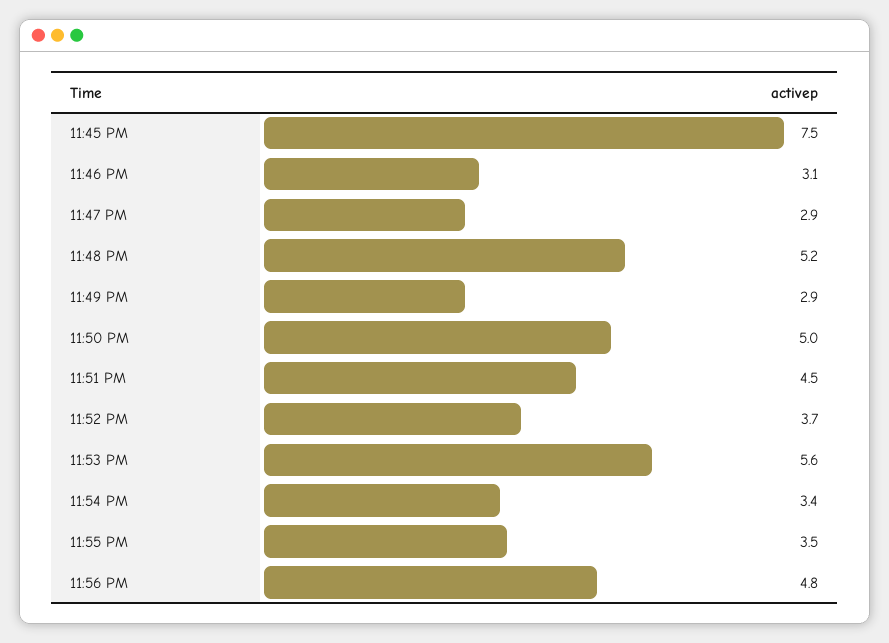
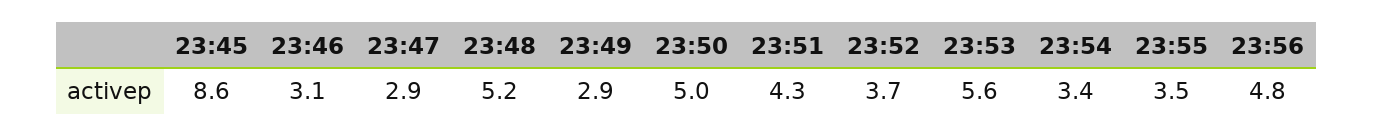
11:45 PM: 7.5 -> 8.6
11:51 PM: 4.5 -> 4.3

